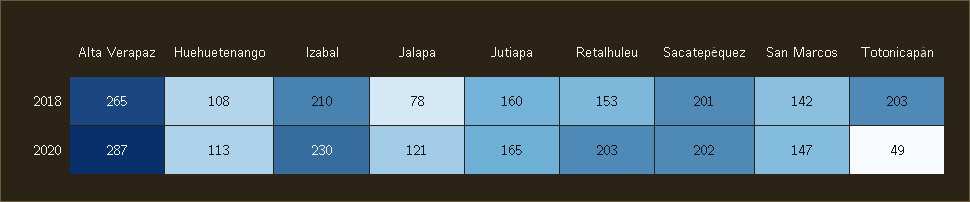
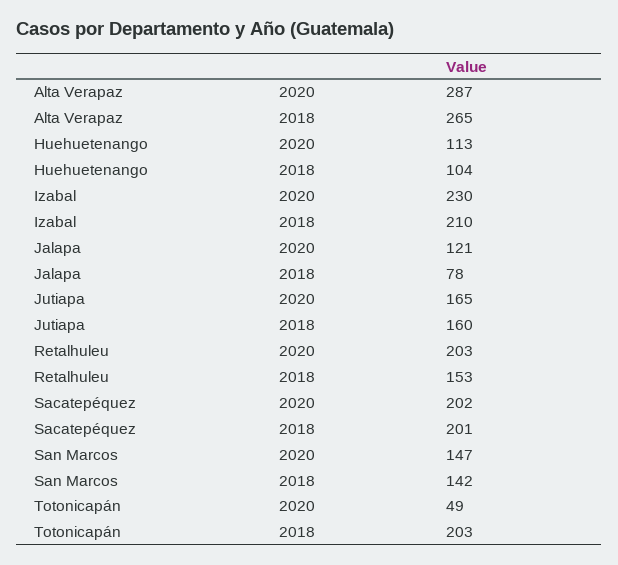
Huehuetenango, 2018: 108 -> 104

